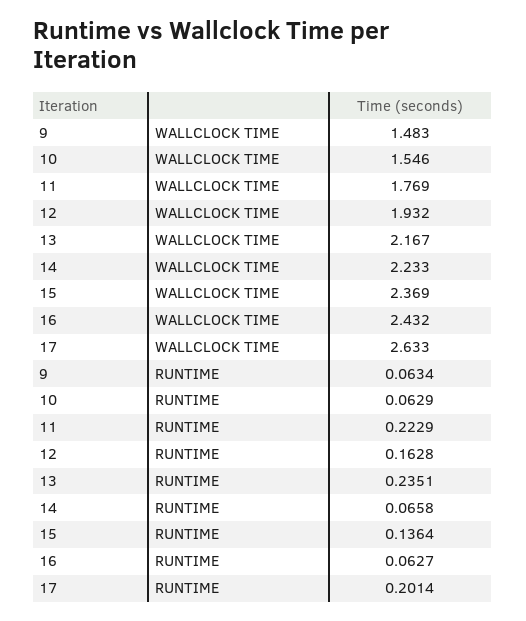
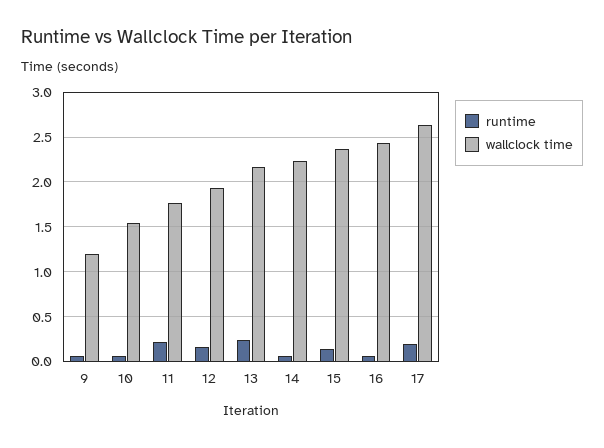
WALLCLOCK TIME, 9: 1.483 -> 1.2

